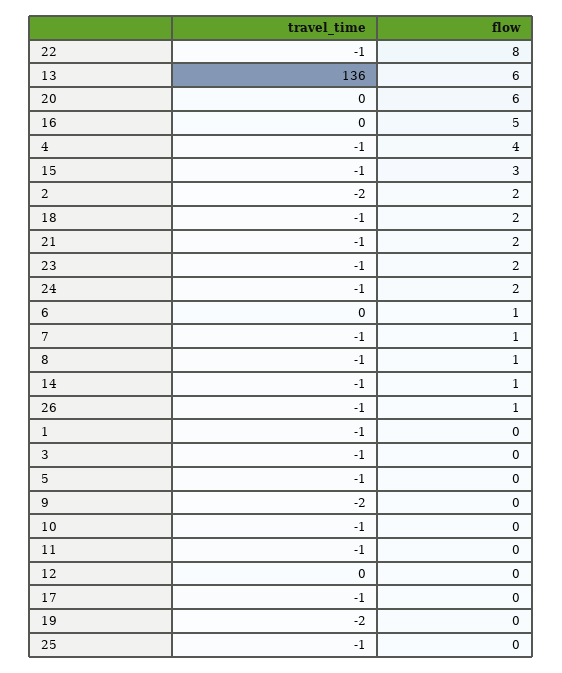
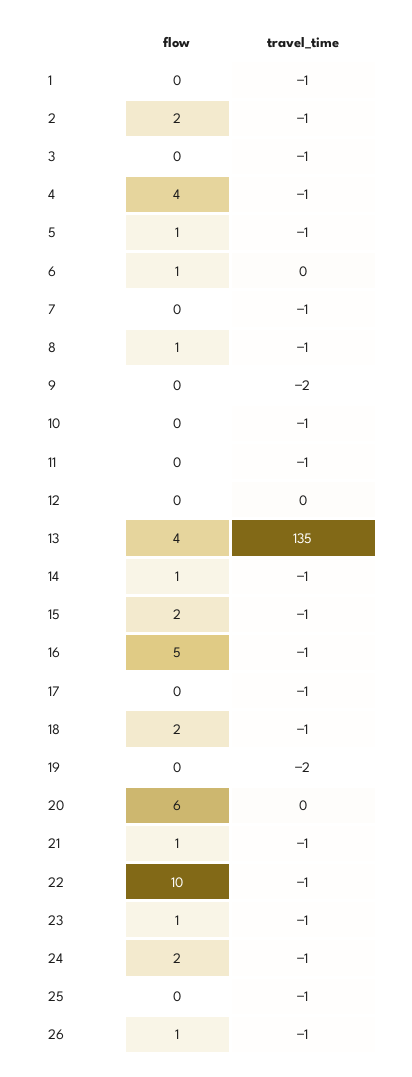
flow, 22: 8 -> 10
travel_time, 13: 136 -> 135
flow, 13: 6 -> 4
travel_time, 16: 0 -> -1
flow, 15: 3 -> 2
travel_time, 2: -2 -> -1
flow, 21: 2 -> 1
flow, 23: 2 -> 1
flow, 7: 1 -> 0
flow, 5: 0 -> 1

